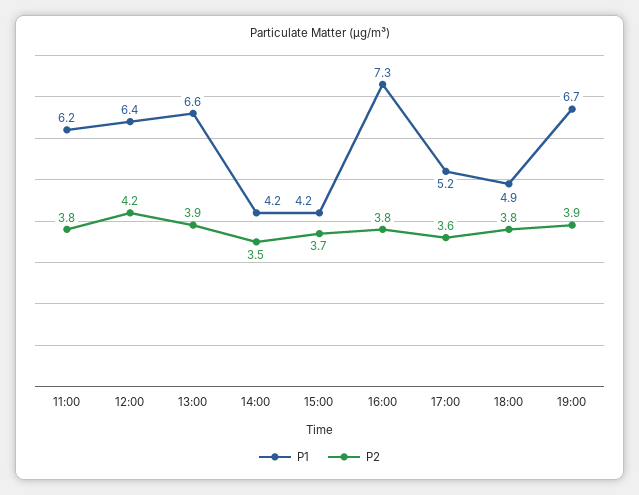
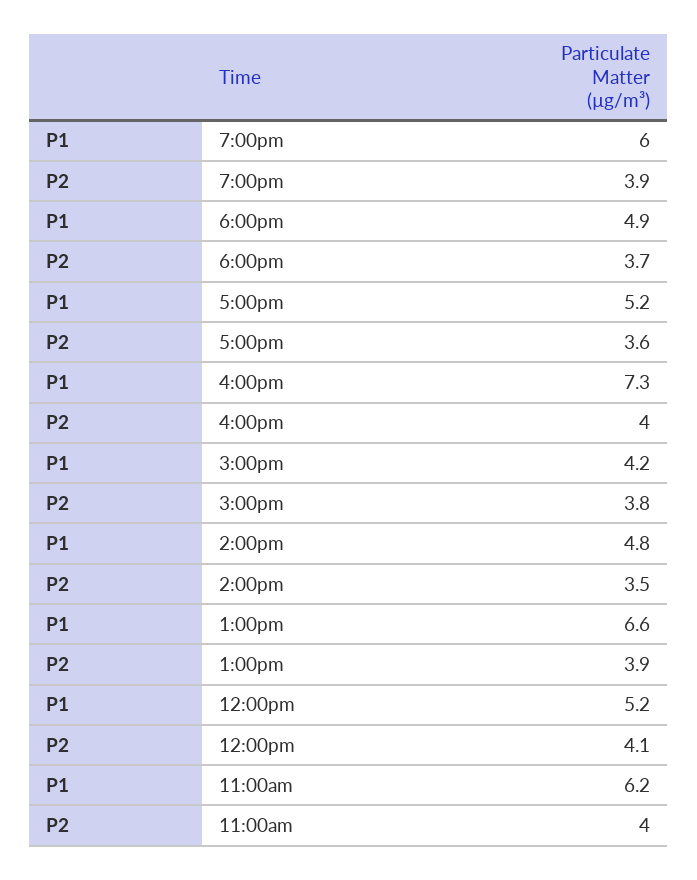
P2, 11:00: 3.8 -> 4
P1, 12:00: 6.4 -> 5.2
P2, 12:00: 4.2 -> 4.1
P1, 14:00: 4.2 -> 4.8
P2, 15:00: 3.7 -> 3.8
P2, 16:00: 3.8 -> 4
P2, 18:00: 3.8 -> 3.7
P1, 19:00: 6.7 -> 6

